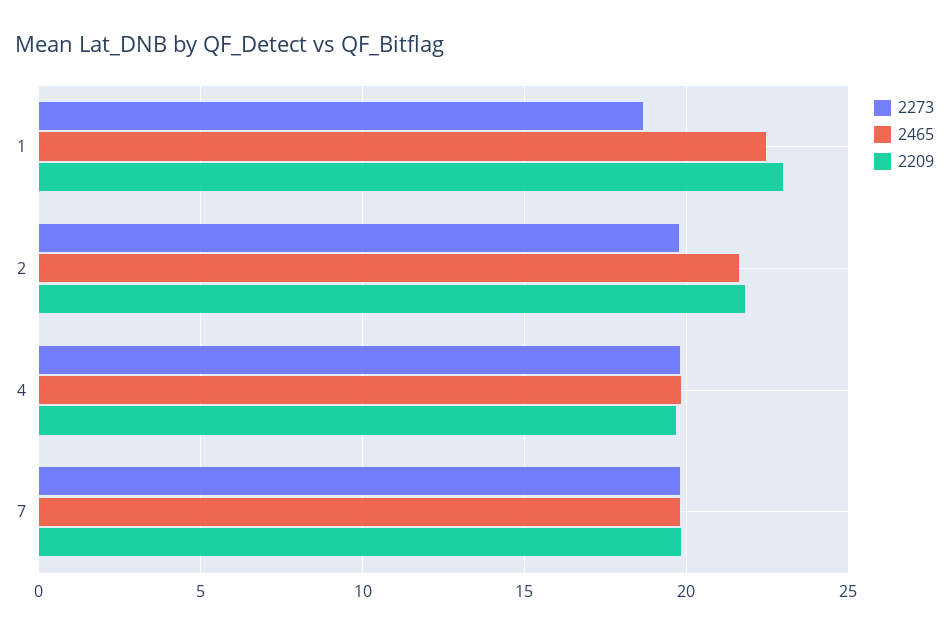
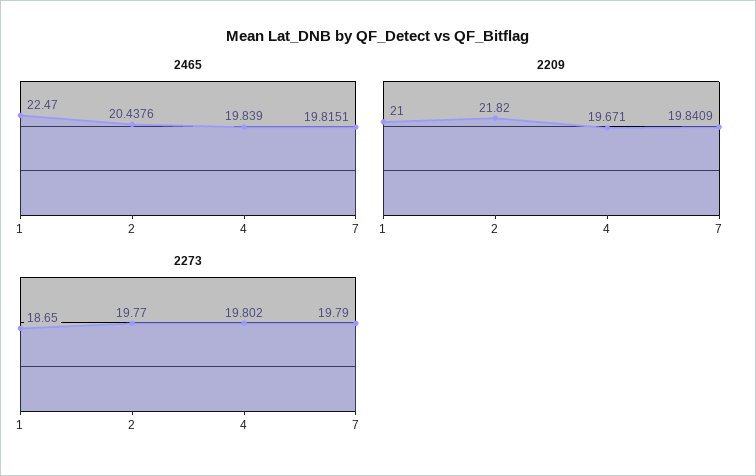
2209, 1: 23 -> 21
2465, 2: 21.5 -> 20.4376

